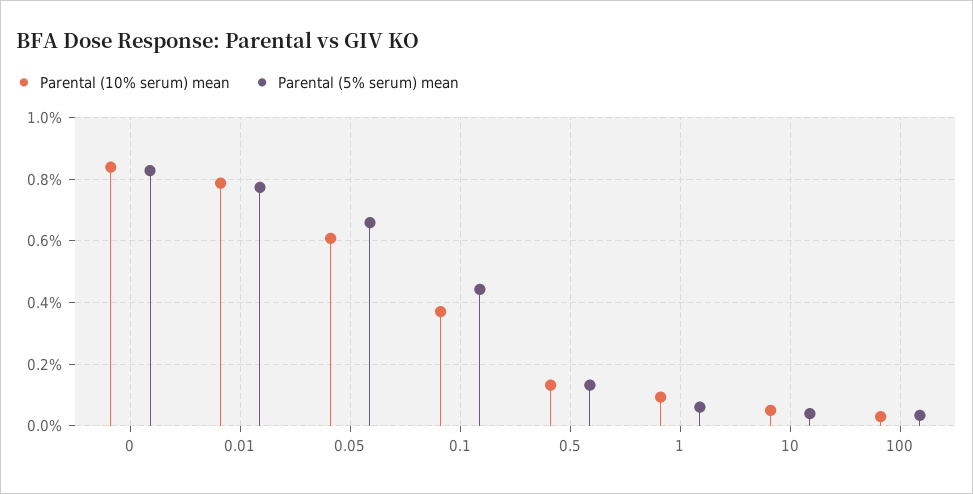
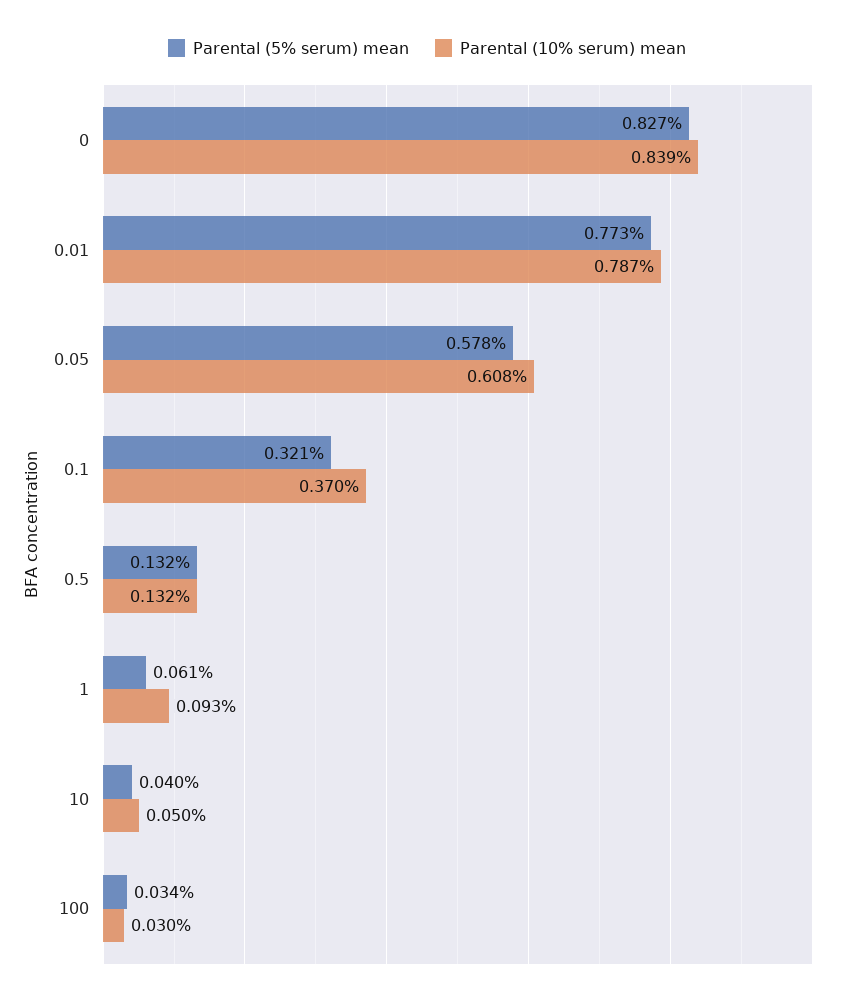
Parental (5% serum) mean, 0.05: 0.66 -> 0.578
Parental (5% serum) mean, 0.1: 0.44 -> 0.321

